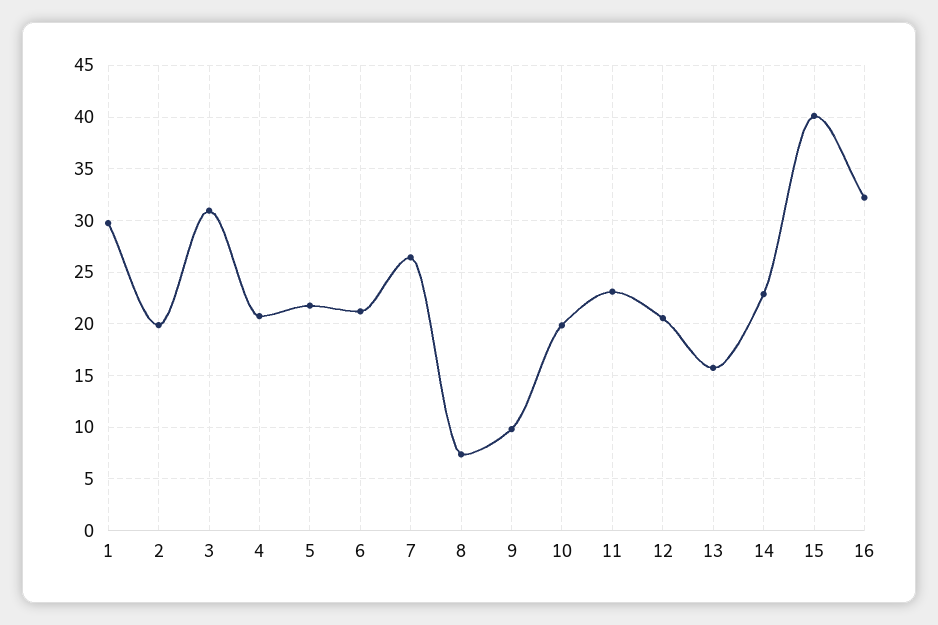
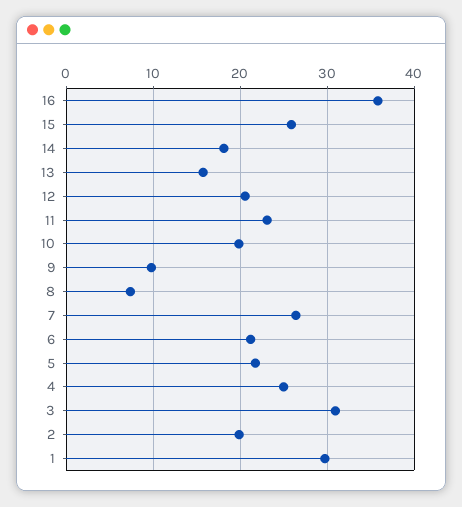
4: 21 -> 25
14: 23 -> 18
15: 40 -> 26
16: 32 -> 36

